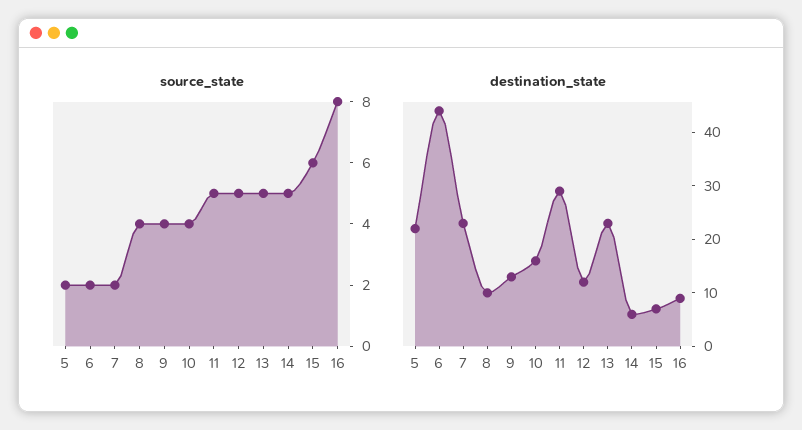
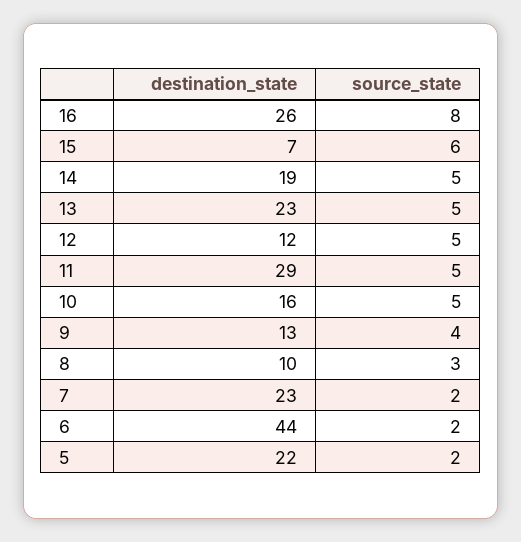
source_state, 8: 4 -> 3
source_state, 10: 4 -> 5
destination_state, 14: 5 -> 19
destination_state, 16: 10 -> 26

